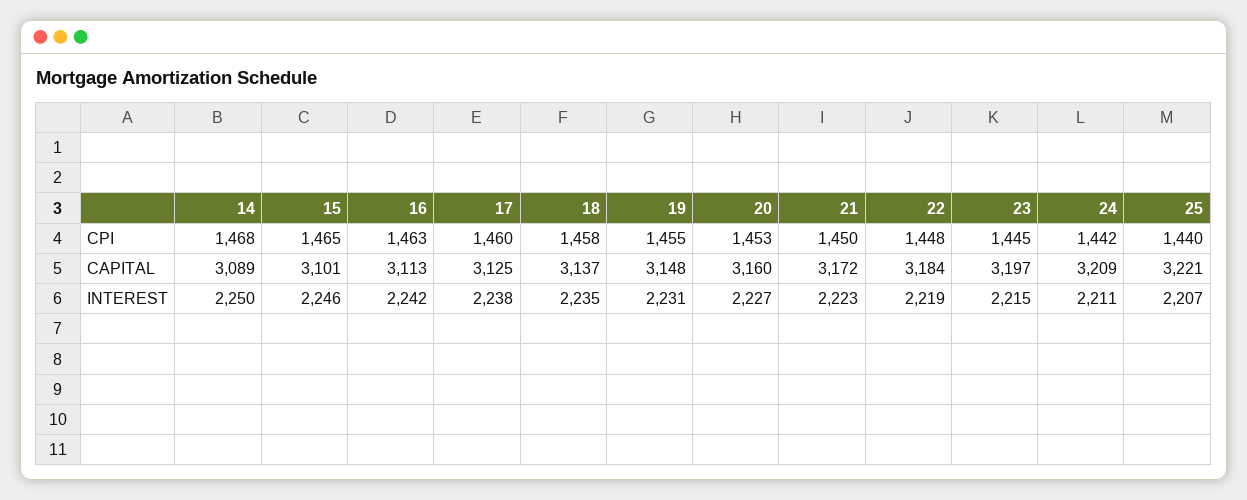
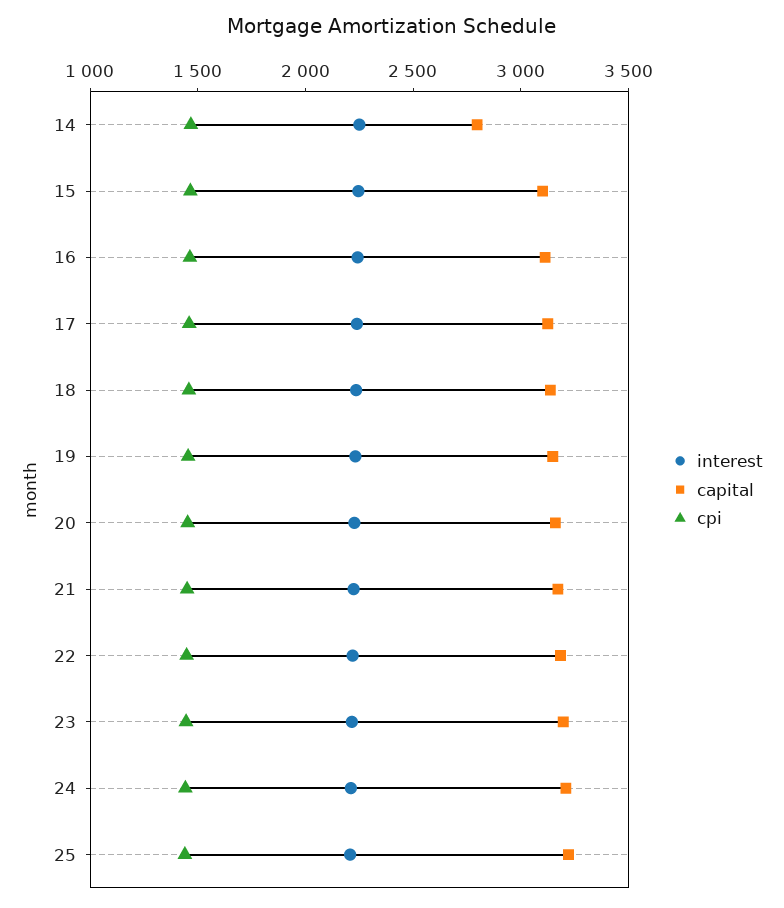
CAPITAL, 14: 3089 -> 2800

